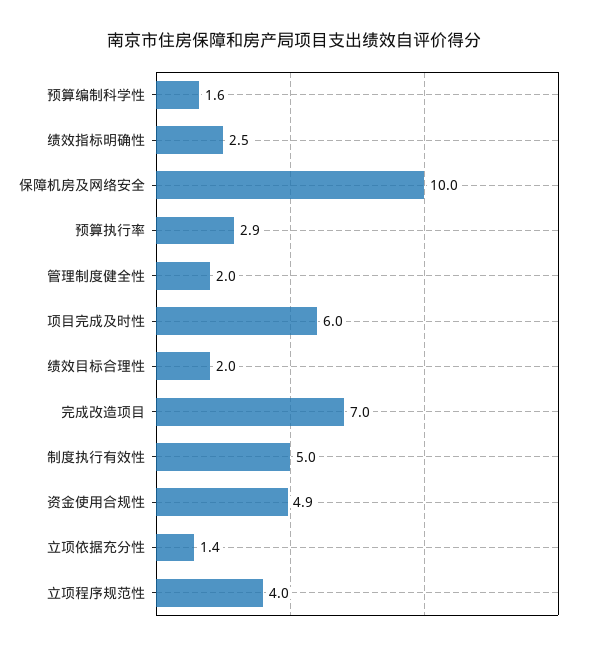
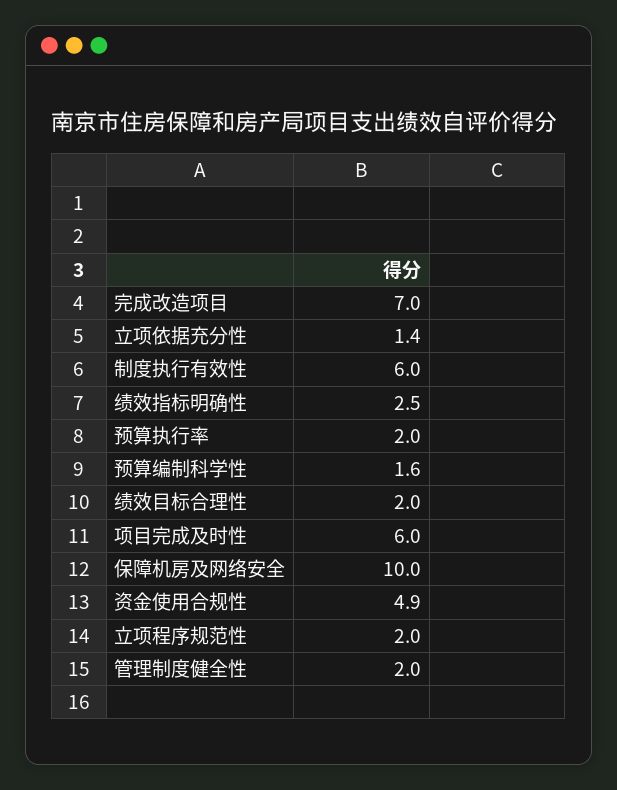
预算执行率: 2.9 -> 2
制度执行有效性: 5 -> 6
立项程序规范性: 4 -> 2

